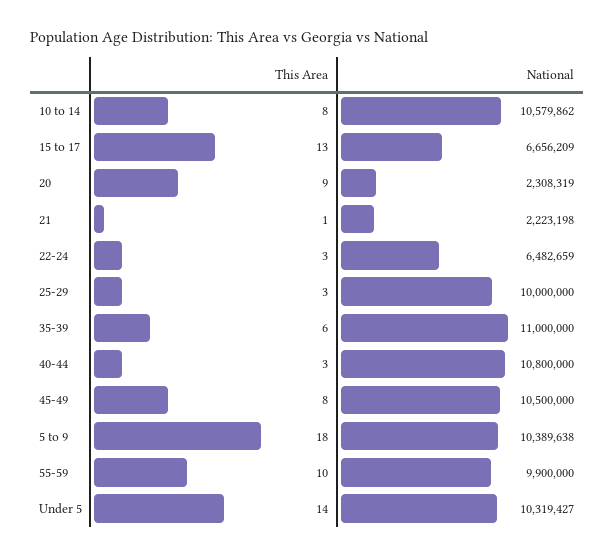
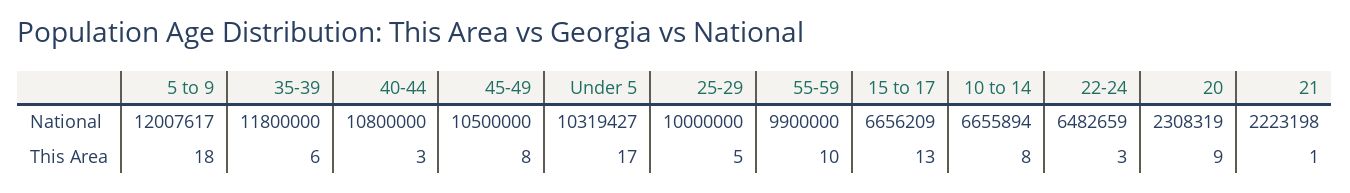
National, 10 to 14: 10579862 -> 6655894
This Area, 25-29: 3 -> 5
National, 35-39: 11000000 -> 11800000
National, 5 to 9: 10389638 -> 12007617
This Area, Under 5: 14 -> 17

